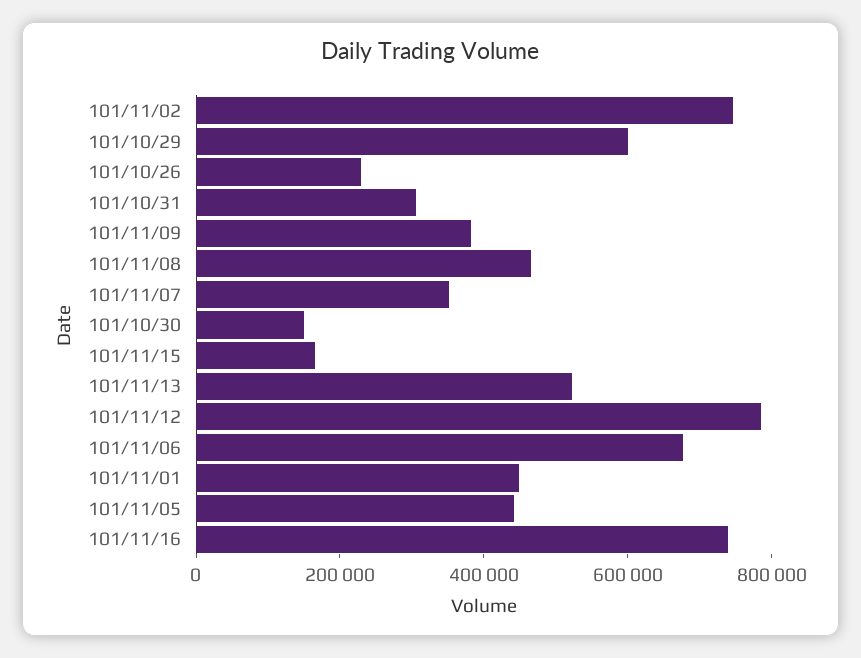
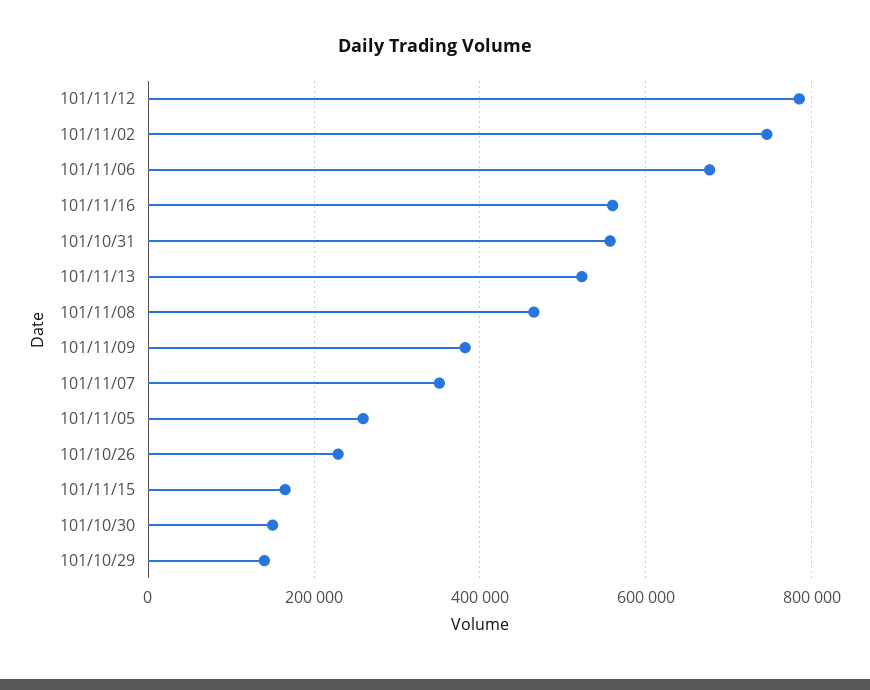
101/10/29: 600000 -> 140000
101/10/31: 300000 -> 560000
101/11/01: 450000 -> none
101/11/05: 450000 -> 260000
101/11/16: 750000 -> 560000

